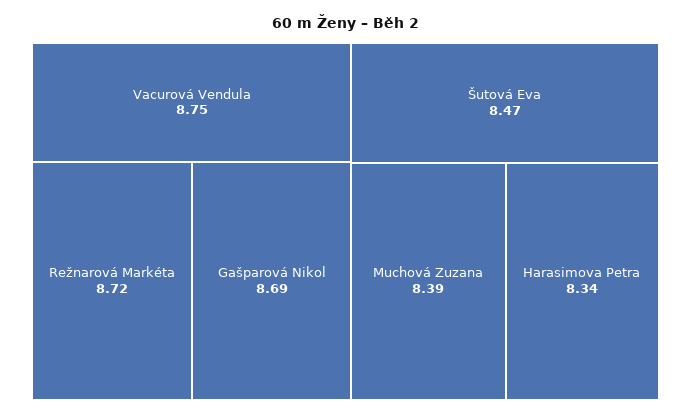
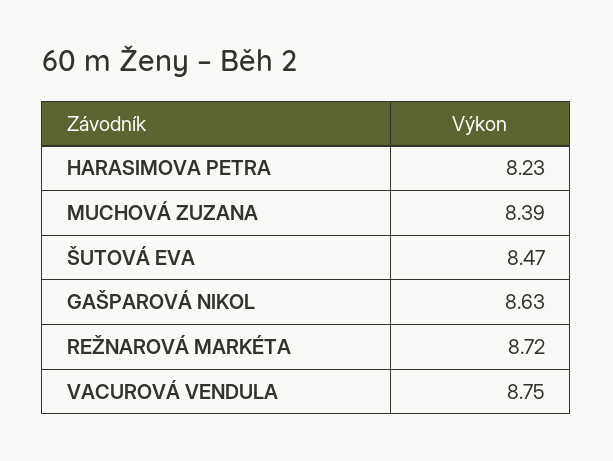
Gašparová Nikol: 8.69 -> 8.63
Harasimova Petra: 8.34 -> 8.23

